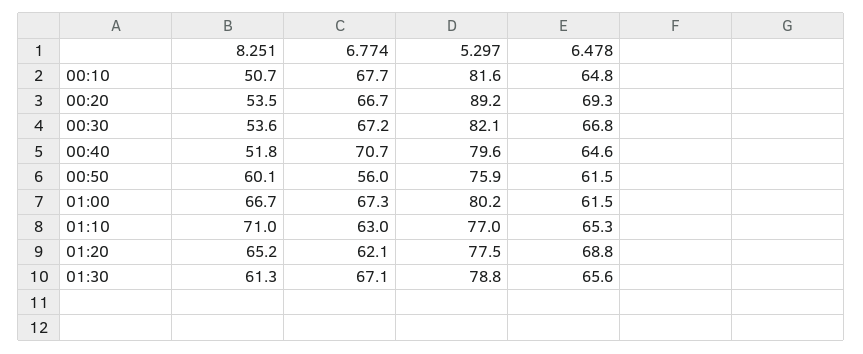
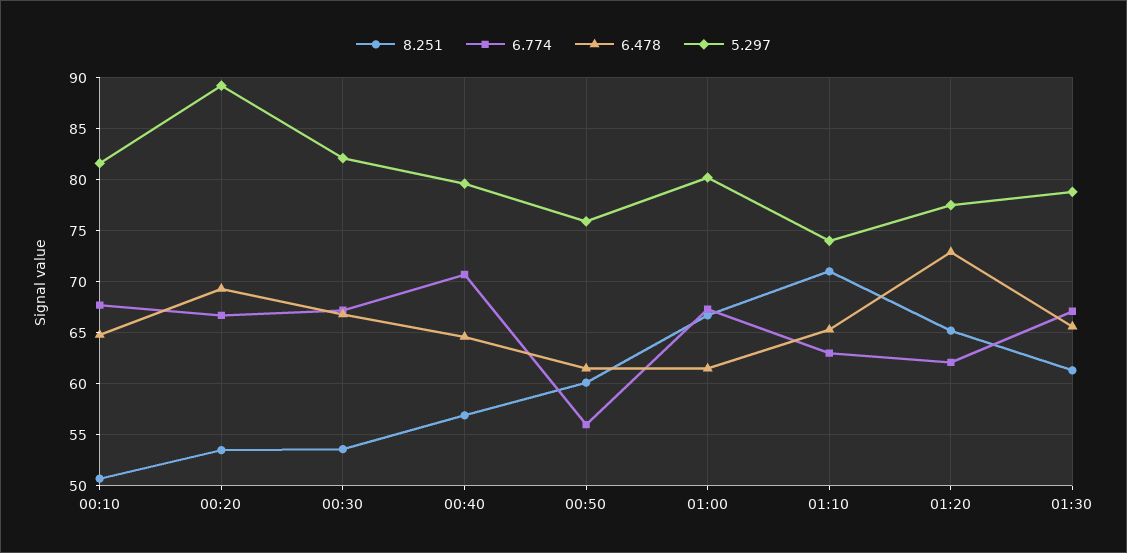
8.251, 00:40: 51.8 -> 57
5.297, 01:10: 77 -> 74
6.478, 01:20: 68.8 -> 73

